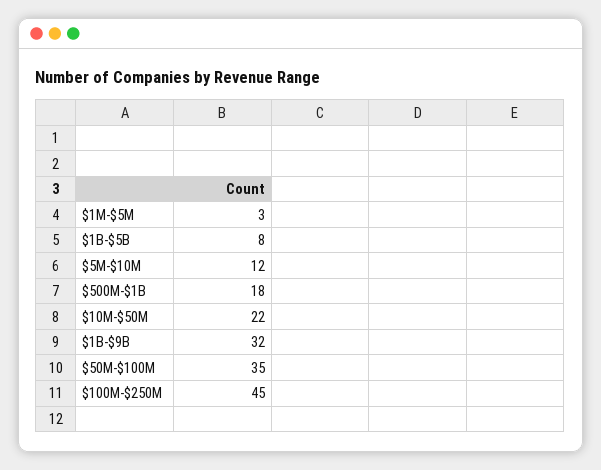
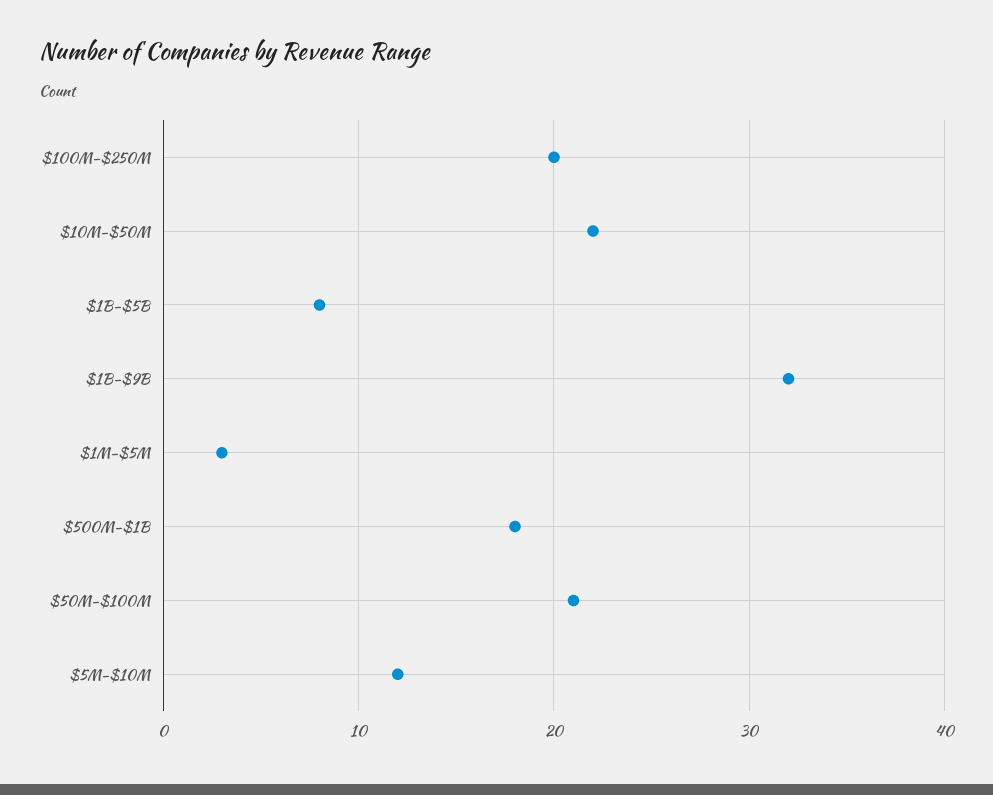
$50M-$100M: 35 -> 21
$100M-$250M: 45 -> 20

